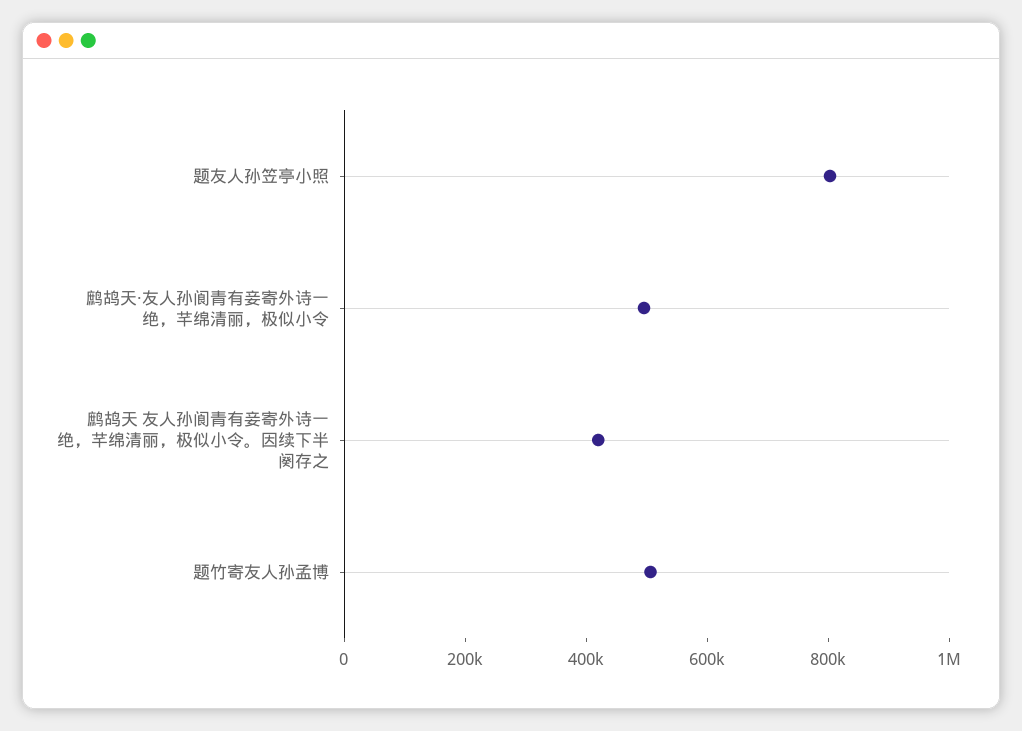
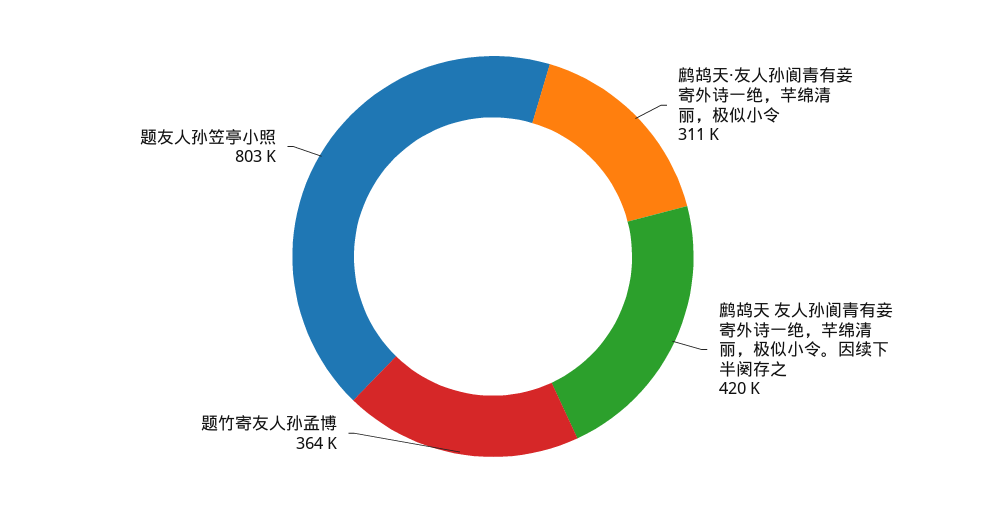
鹧鸪天·友人孙阆青有妾寄外诗一绝，芊绵清丽，极似小令: 500000 -> 311000
题竹寄友人孙孟博: 500000 -> 364000

